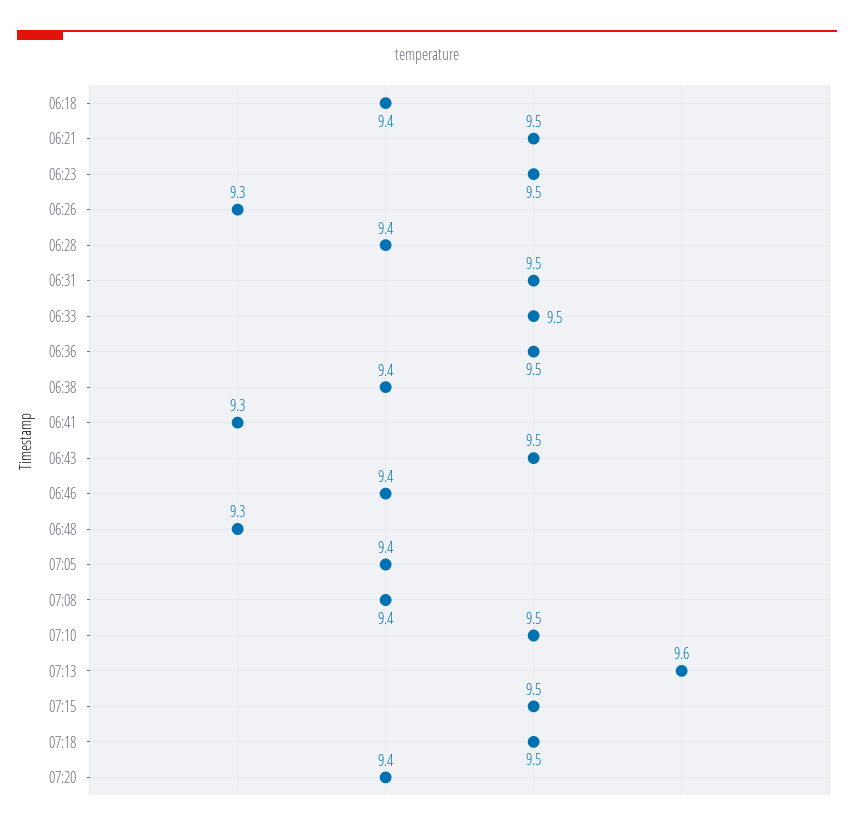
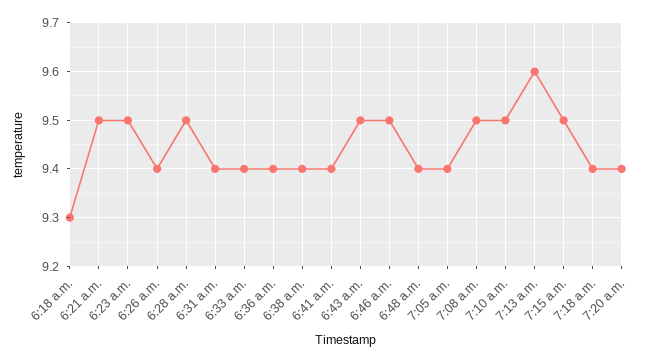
06:18: 9.4 -> 9.3
06:26: 9.3 -> 9.4
06:28: 9.4 -> 9.5
06:31: 9.5 -> 9.4
06:33: 9.5 -> 9.4
06:36: 9.5 -> 9.4
06:41: 9.3 -> 9.4
06:46: 9.4 -> 9.5
06:48: 9.3 -> 9.4
07:08: 9.4 -> 9.5
07:18: 9.5 -> 9.4

